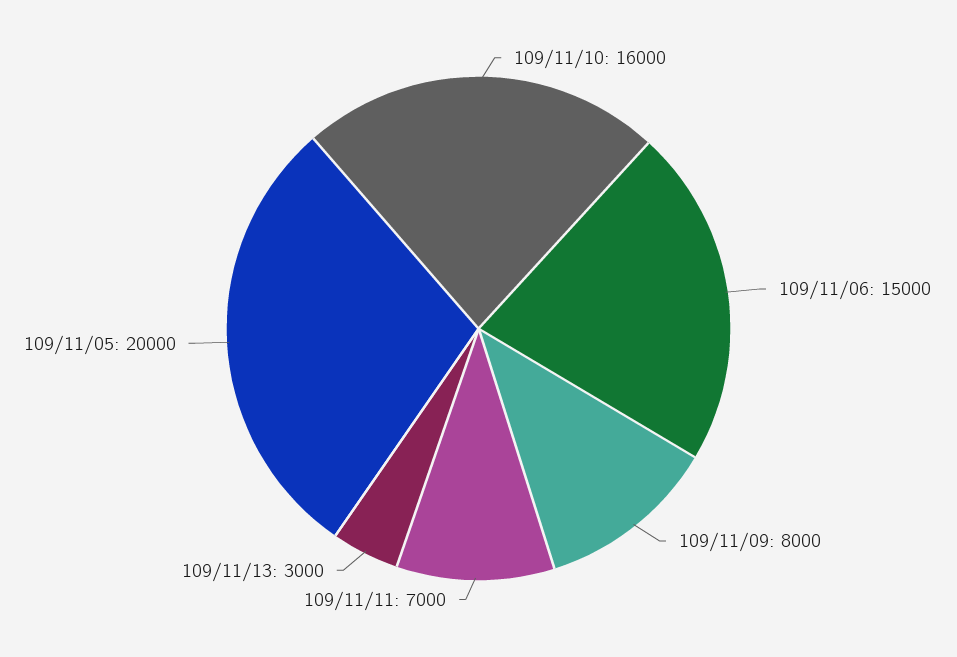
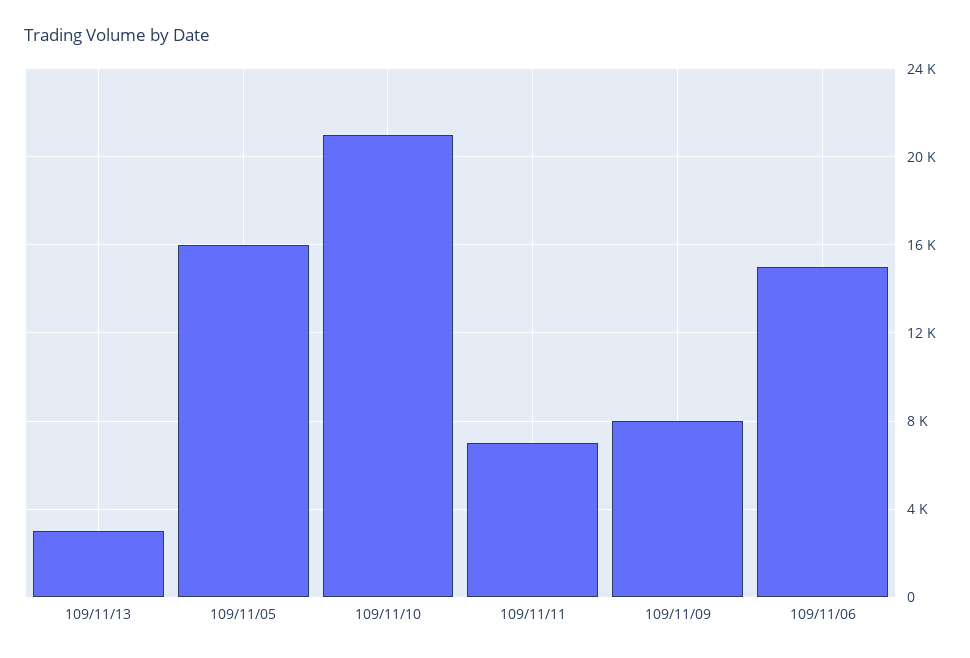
109/11/10: 16000 -> 21000
109/11/05: 20000 -> 16000

